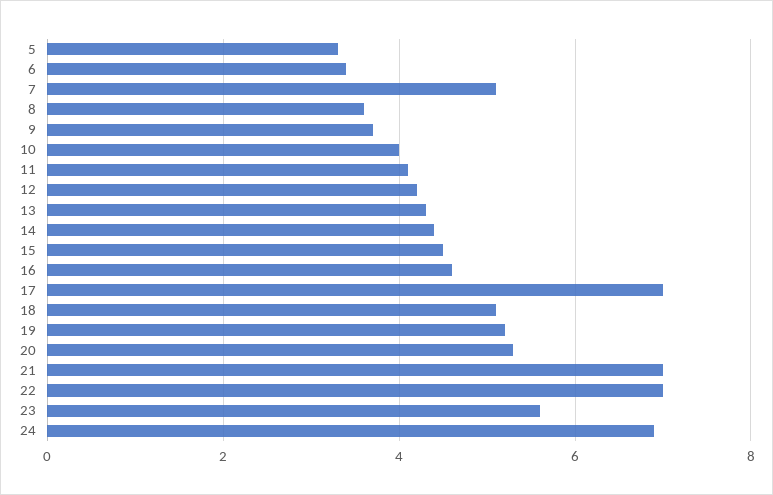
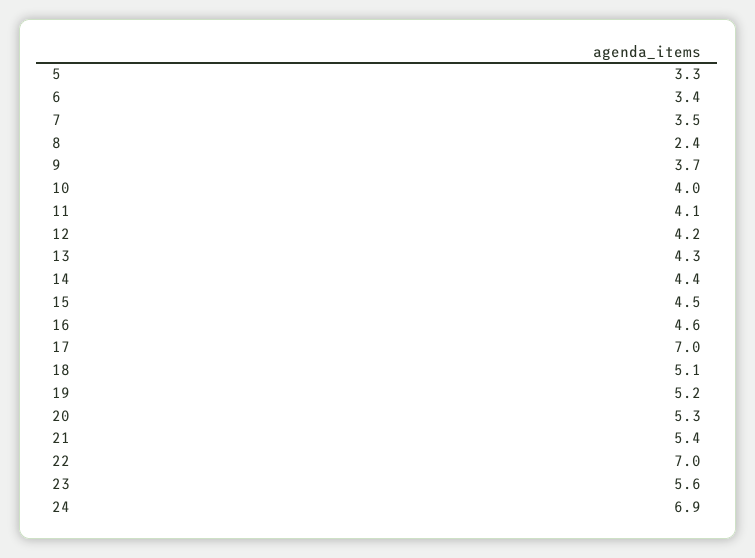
7: 5 -> 3.5
8: 3.5 -> 2.4
21: 7 -> 5.4

